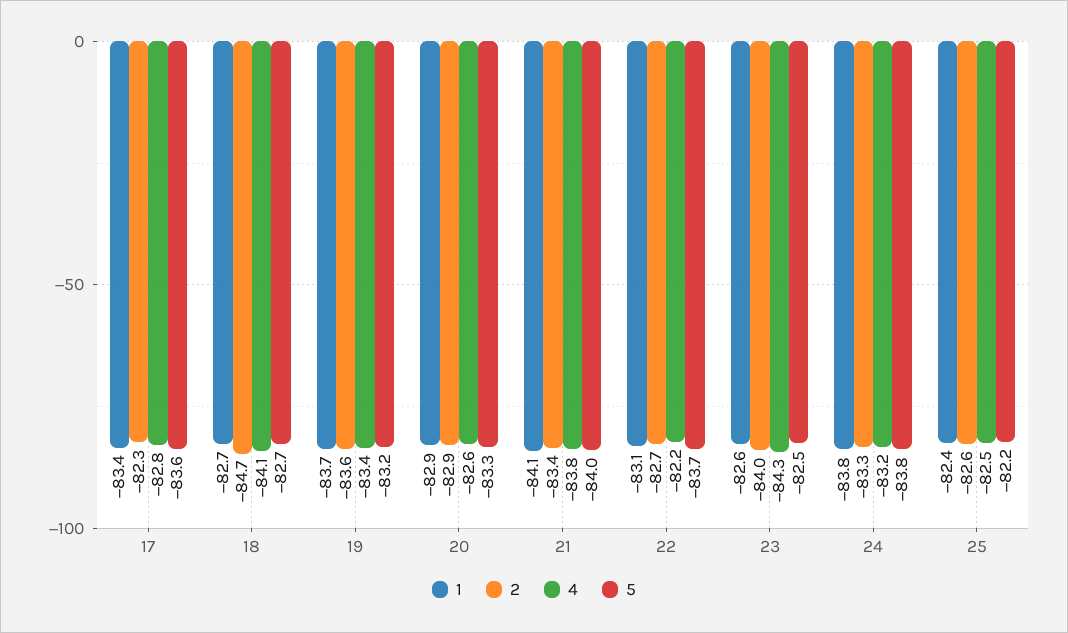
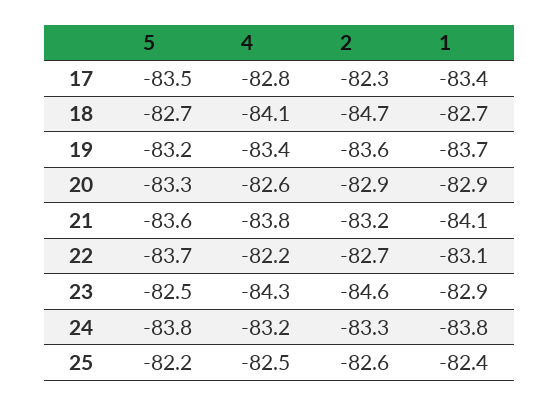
5, 17: -83.6 -> -83.5
2, 21: -83.4 -> -83.2
5, 21: -84 -> -83.6
1, 23: -82.6 -> -82.9
2, 23: -84 -> -84.6

